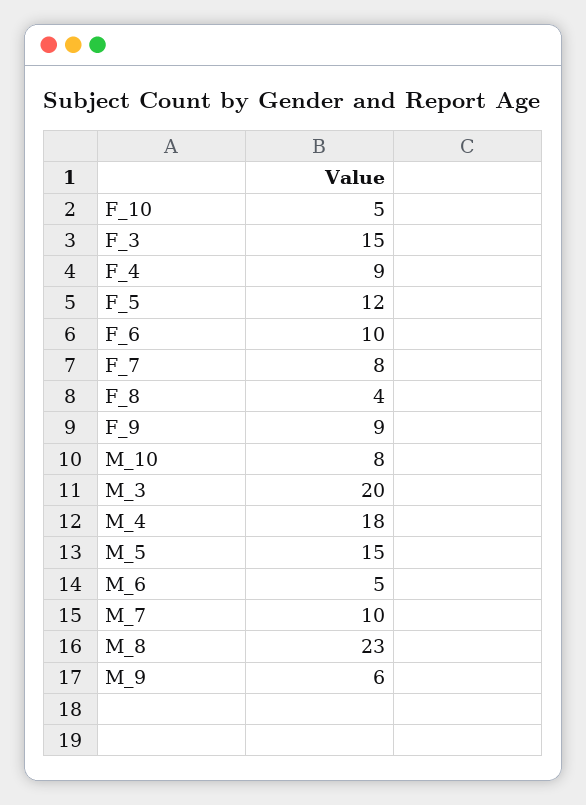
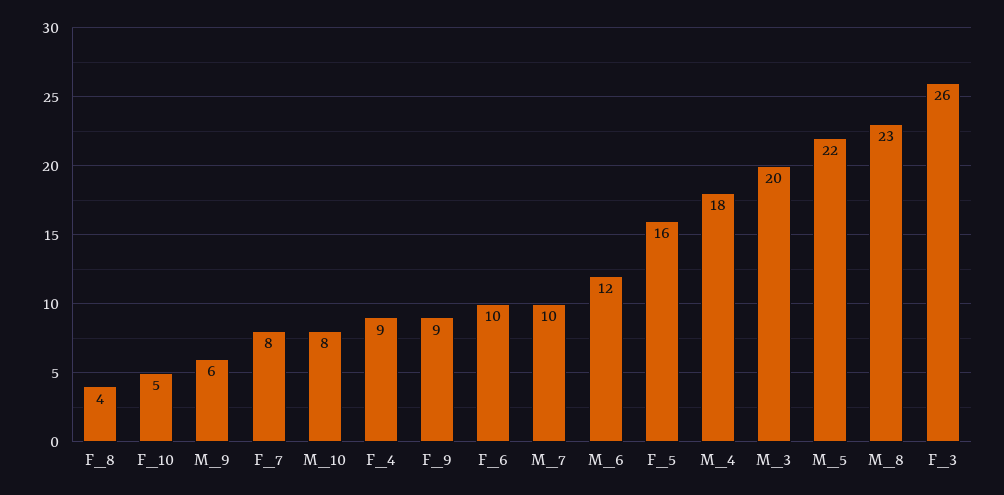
F_3: 15 -> 26
F_5: 12 -> 16
M_5: 15 -> 22
M_6: 5 -> 12

